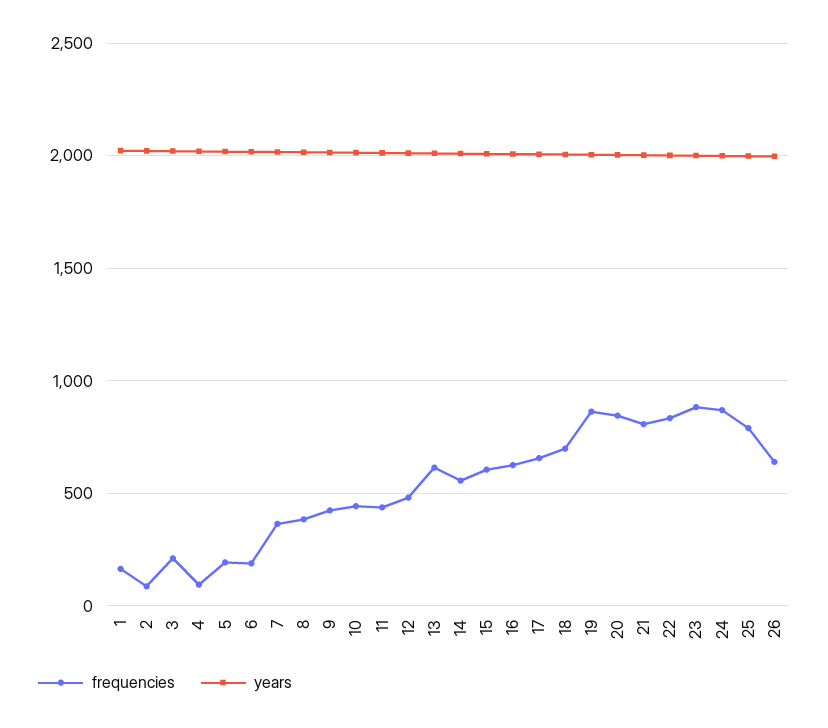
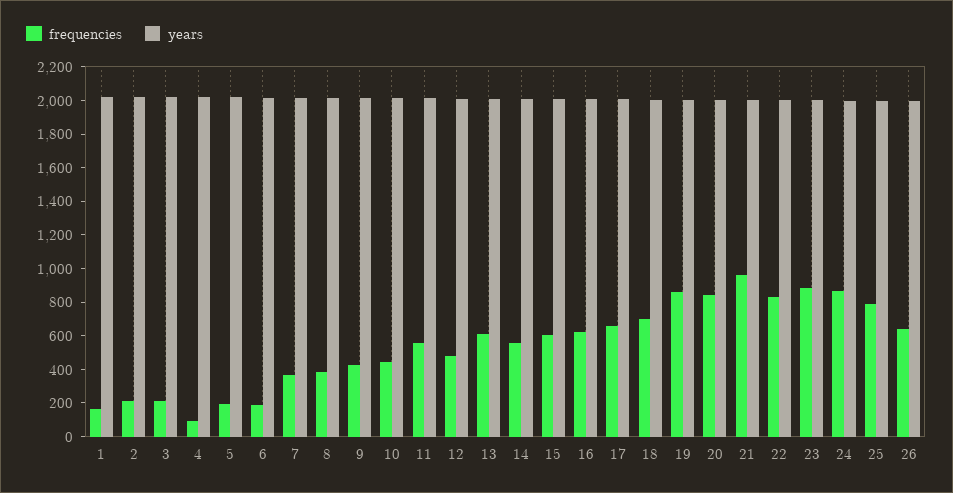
frequencies, 2: 100 -> 200
frequencies, 11: 450 -> 550
frequencies, 21: 800 -> 950

